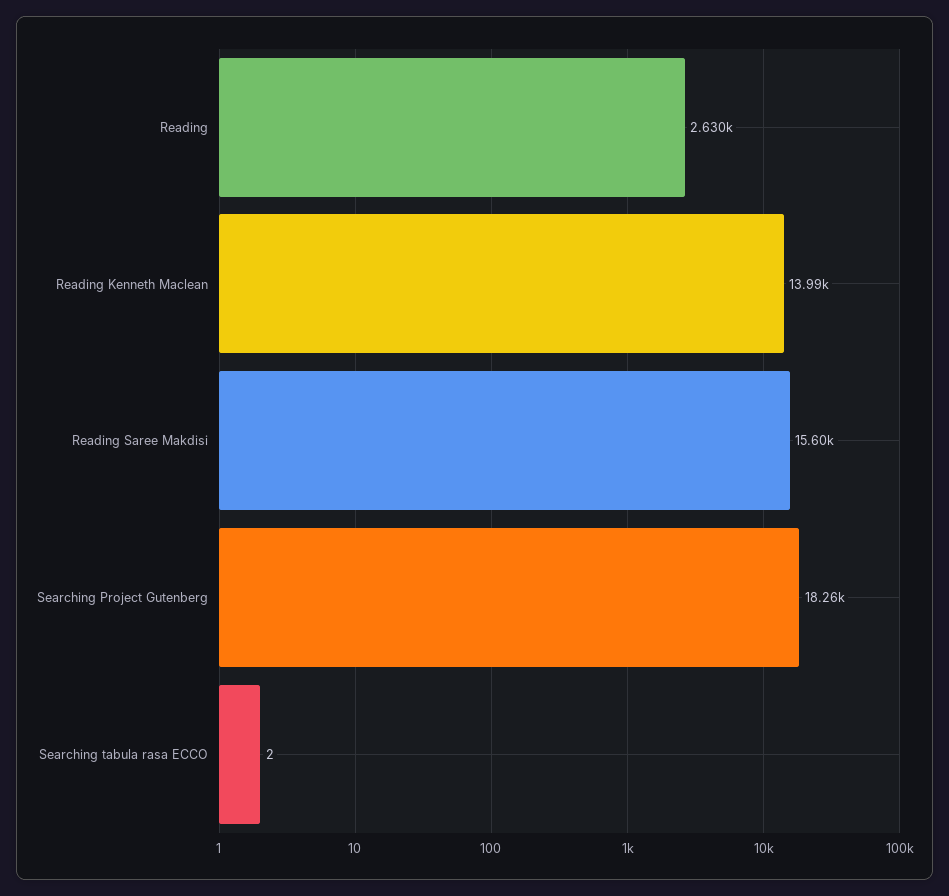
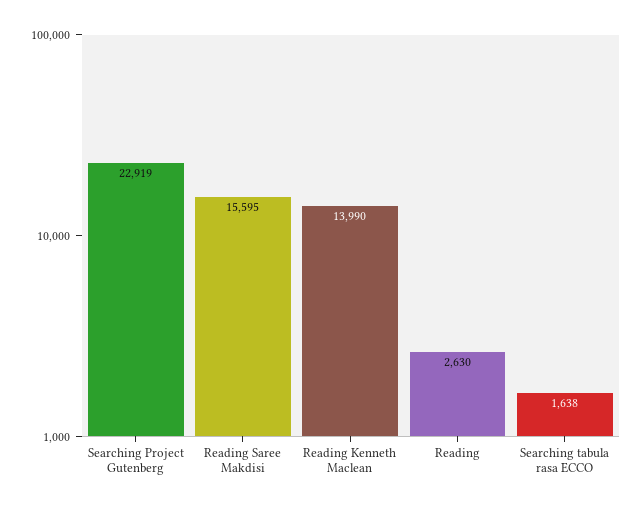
Searching Project Gutenberg: 18260 -> 22919
Searching tabula rasa ECCO: 2 -> 1638

